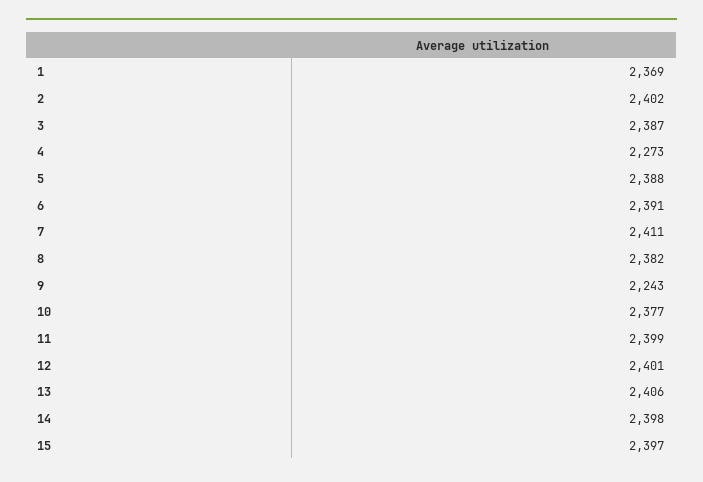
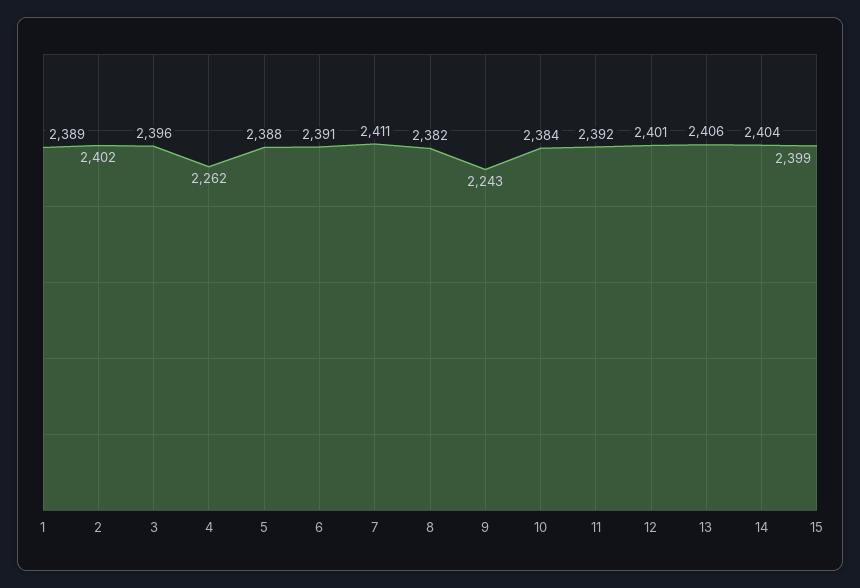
1: 2369 -> 2389
3: 2387 -> 2396
4: 2273 -> 2262
10: 2377 -> 2384
11: 2399 -> 2392
14: 2398 -> 2404
15: 2397 -> 2399

